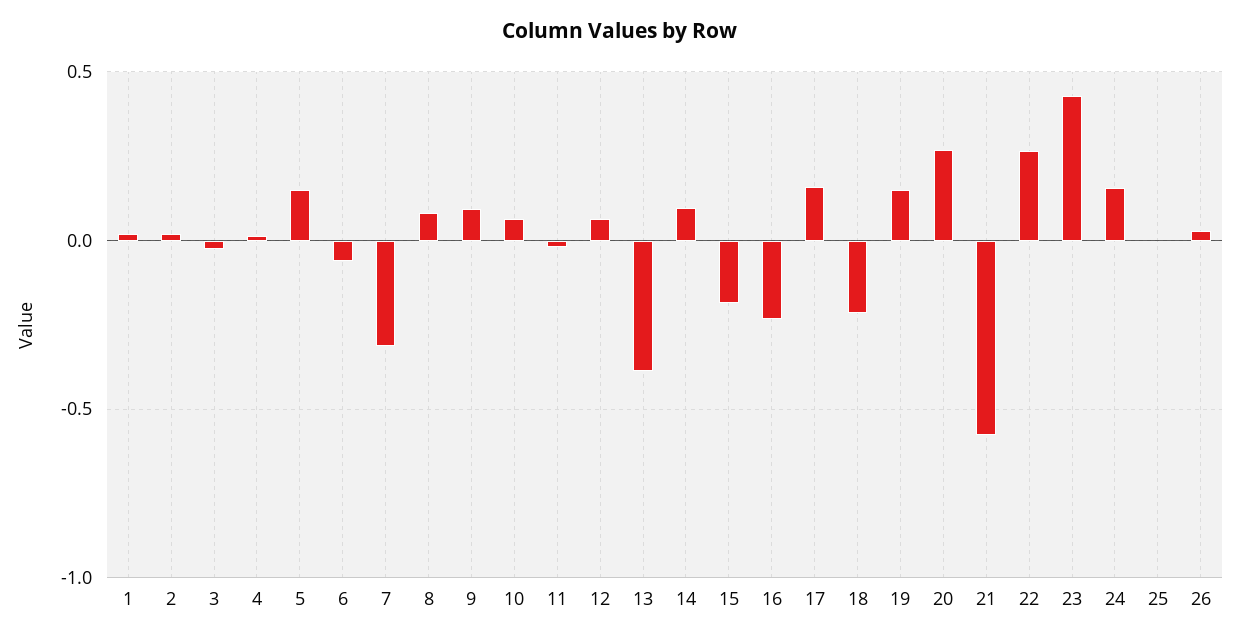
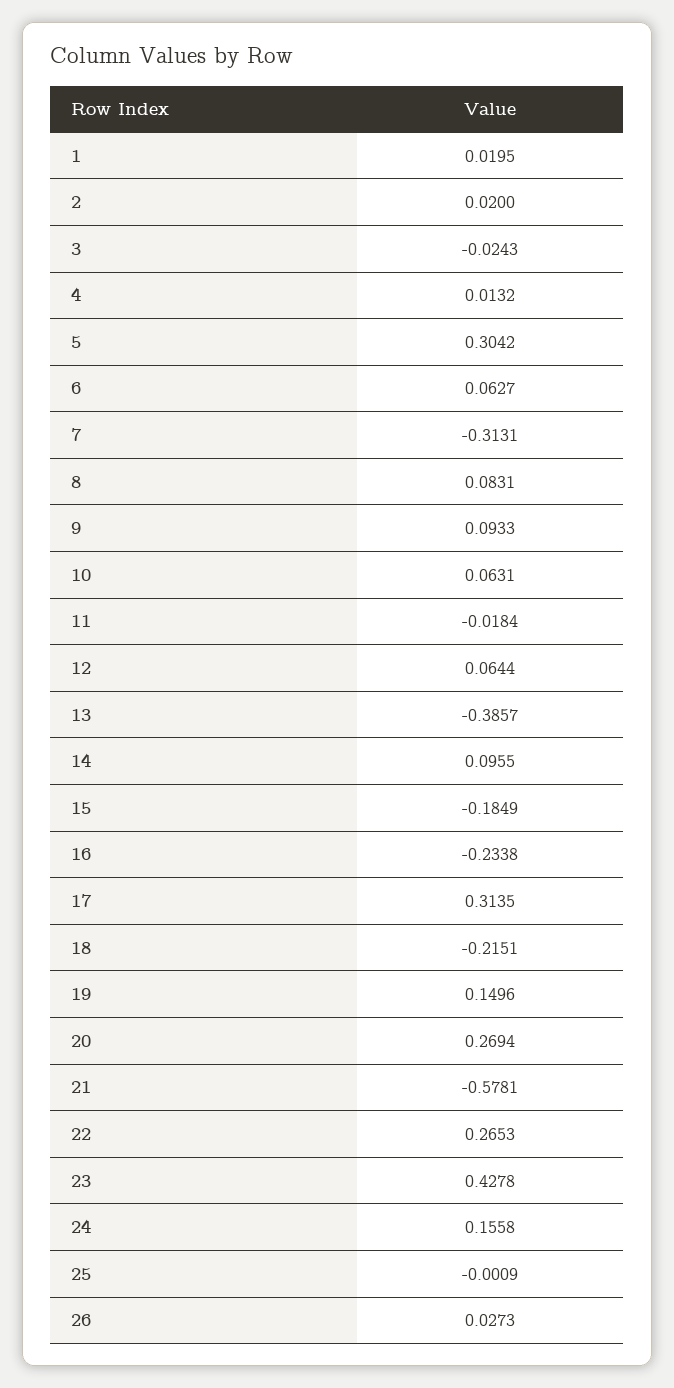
5: 0.15 -> 0.3042
6: -0.05 -> 0.0627
17: 0.15 -> 0.3135

